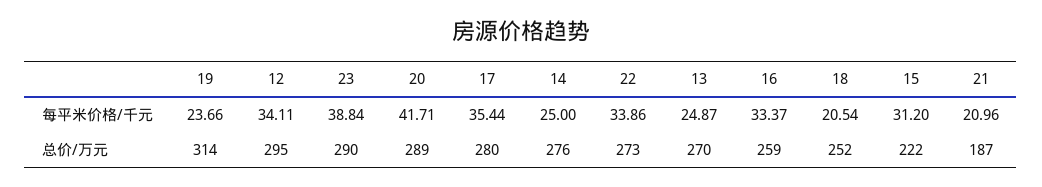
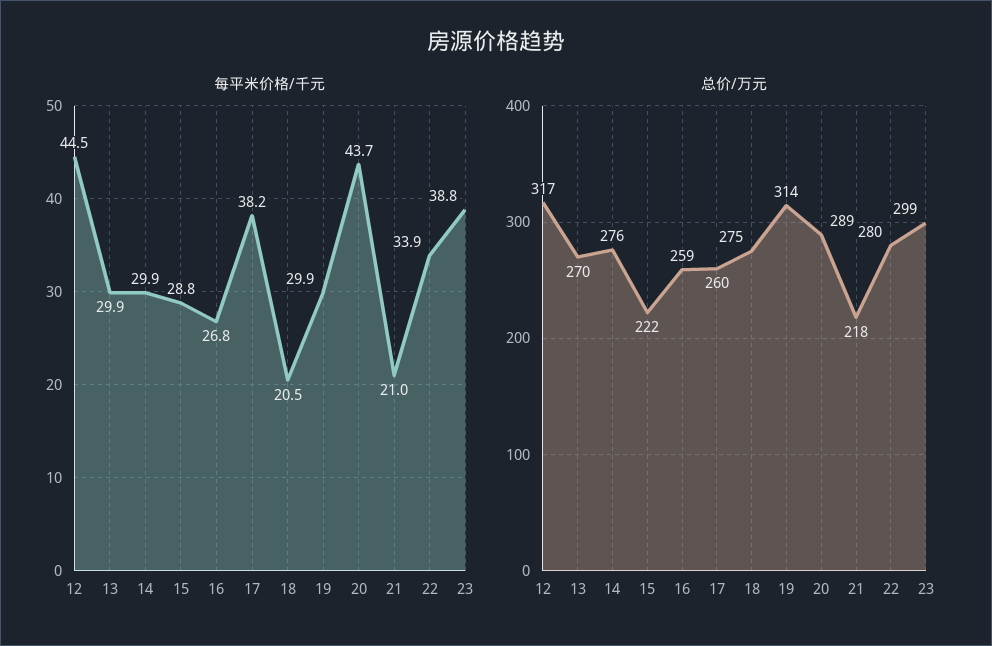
每平米价格/千元, 19: 23.66 -> 29.9
每平米价格/千元, 12: 34.11 -> 44.5
每平米价格/千元, 20: 41.71 -> 43.7
每平米价格/千元, 17: 35.44 -> 38.2
每平米价格/千元, 14: 25 -> 29.9
每平米价格/千元, 13: 24.87 -> 29.9
每平米价格/千元, 16: 33.37 -> 26.8
每平米价格/千元, 15: 31.2 -> 28.8
总价/万元, 12: 295 -> 317
总价/万元, 23: 290 -> 299
总价/万元, 17: 280 -> 260
总价/万元, 22: 273 -> 280
总价/万元, 18: 252 -> 275
总价/万元, 21: 187 -> 218

